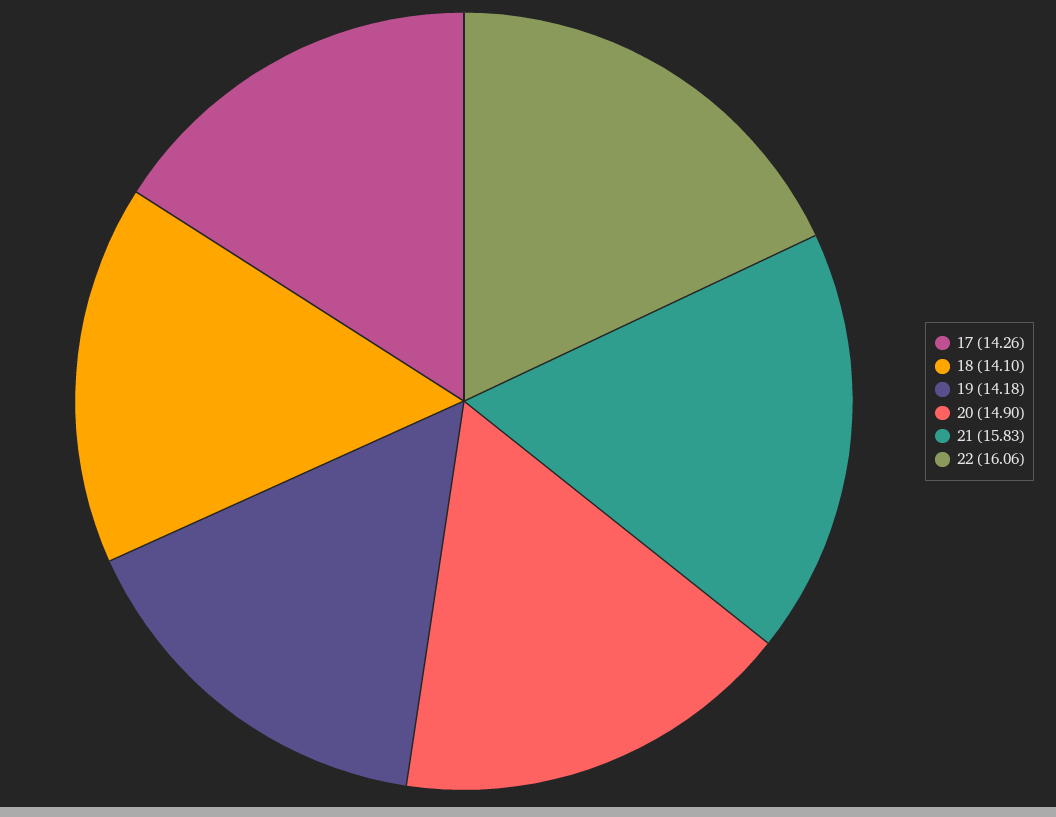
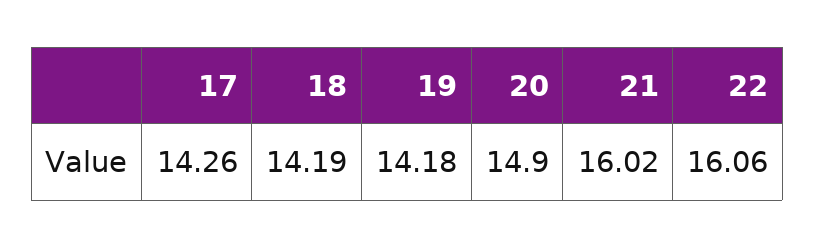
18: 14.1 -> 14.19
21: 15.83 -> 16.02

